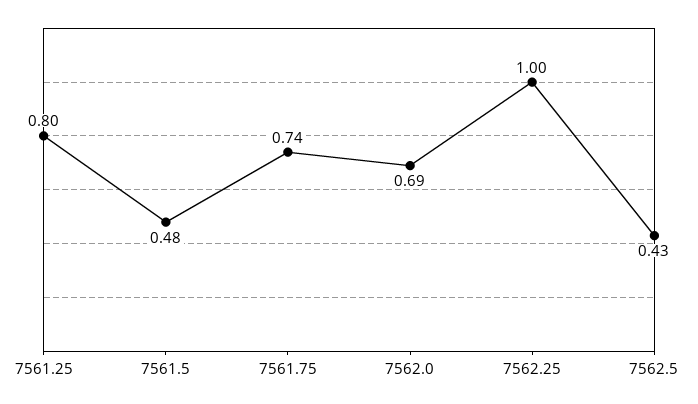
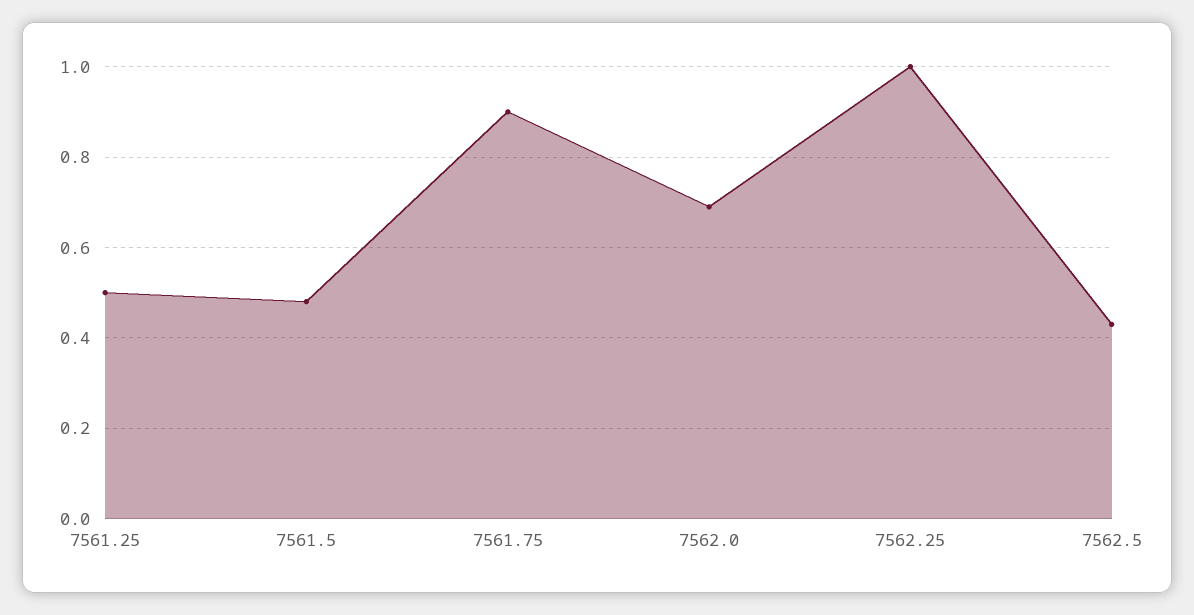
7561.25: 0.8 -> 0.5
7561.75: 0.74 -> 0.9

